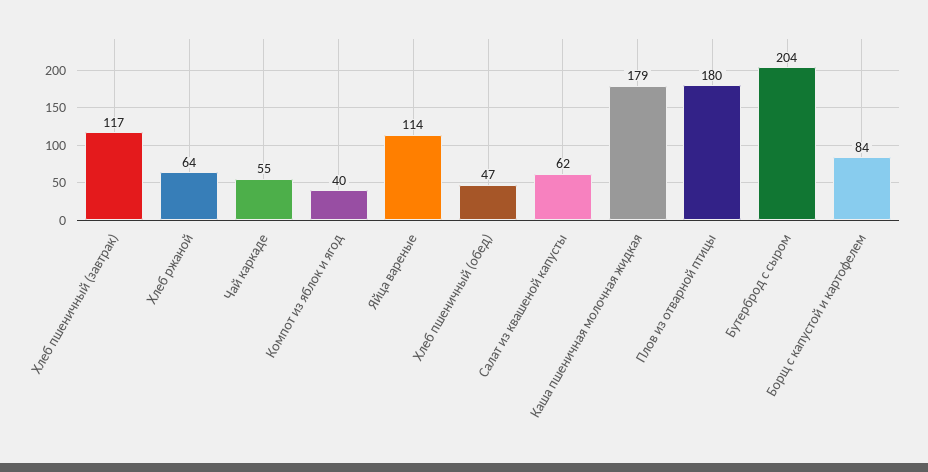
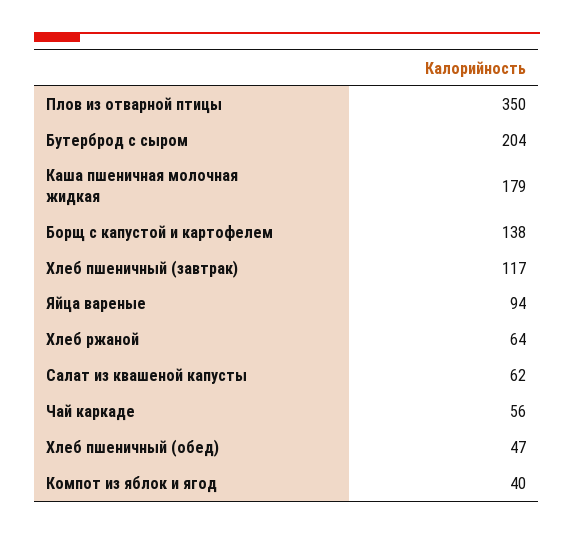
Чай каркаде: 55 -> 56
Яйца вареные: 114 -> 94
Плов из отварной птицы: 180 -> 350
Борщ с капустой и картофелем: 84 -> 138

